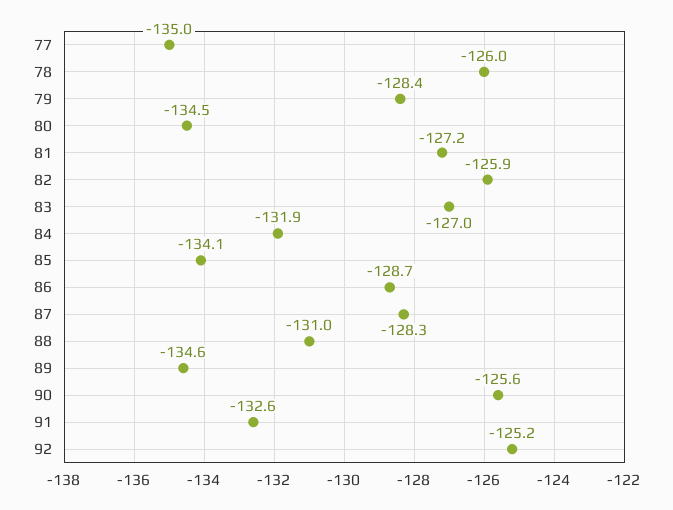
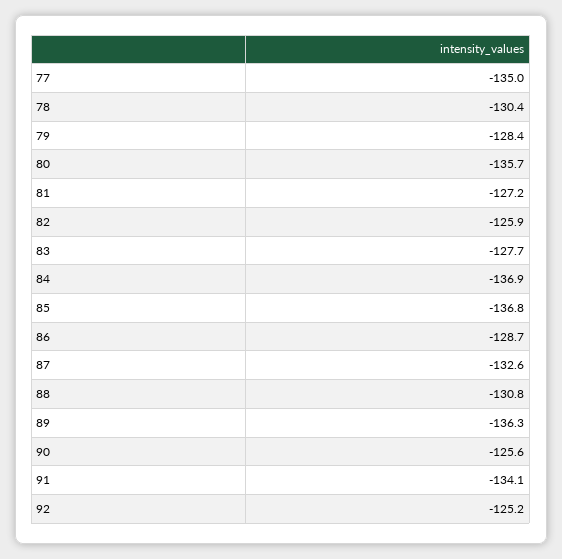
78: -126 -> -130.4
80: -134.5 -> -135.7
83: -127 -> -127.7
84: -131.9 -> -136.9
85: -134.1 -> -136.8
87: -128.3 -> -132.6
88: -131 -> -130.8
89: -134.6 -> -136.3
91: -132.6 -> -134.1

